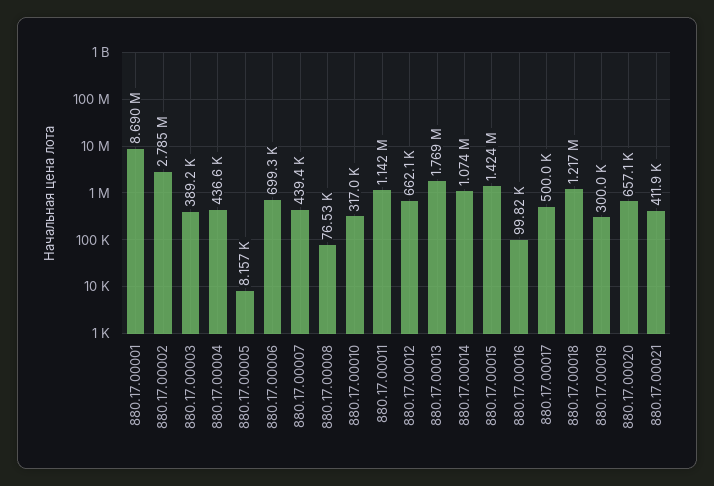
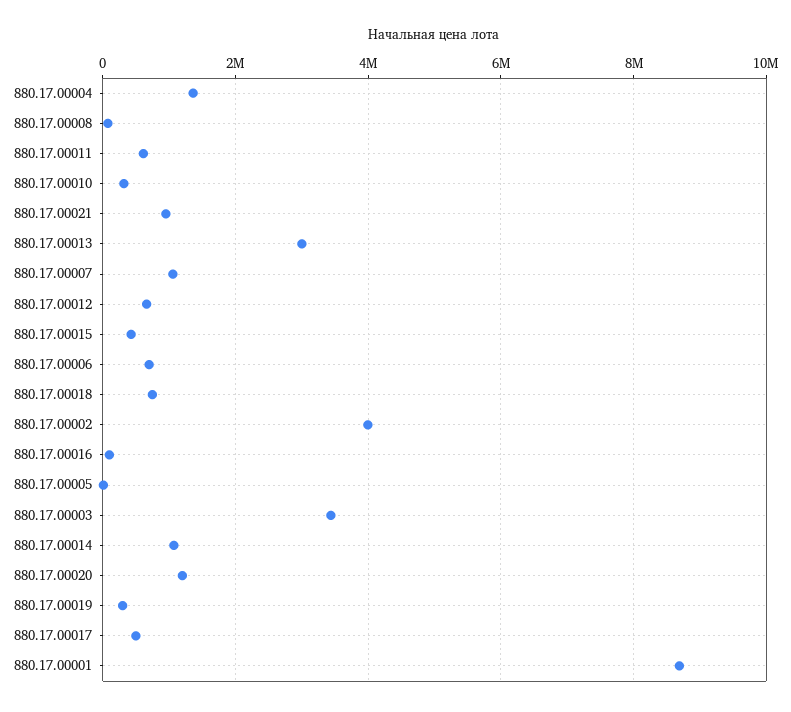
880.17.00002: 2785000 -> 4000000
880.17.00003: 389200 -> 3400000
880.17.00004: 436600 -> 1400000
880.17.00007: 439400 -> 1000000
880.17.00011: 1142000 -> 600000
880.17.00013: 1769000 -> 3000000
880.17.00015: 1424000 -> 400000
880.17.00018: 1217000 -> 800000
880.17.00020: 657100 -> 1200000
880.17.00021: 411900 -> 1000000

